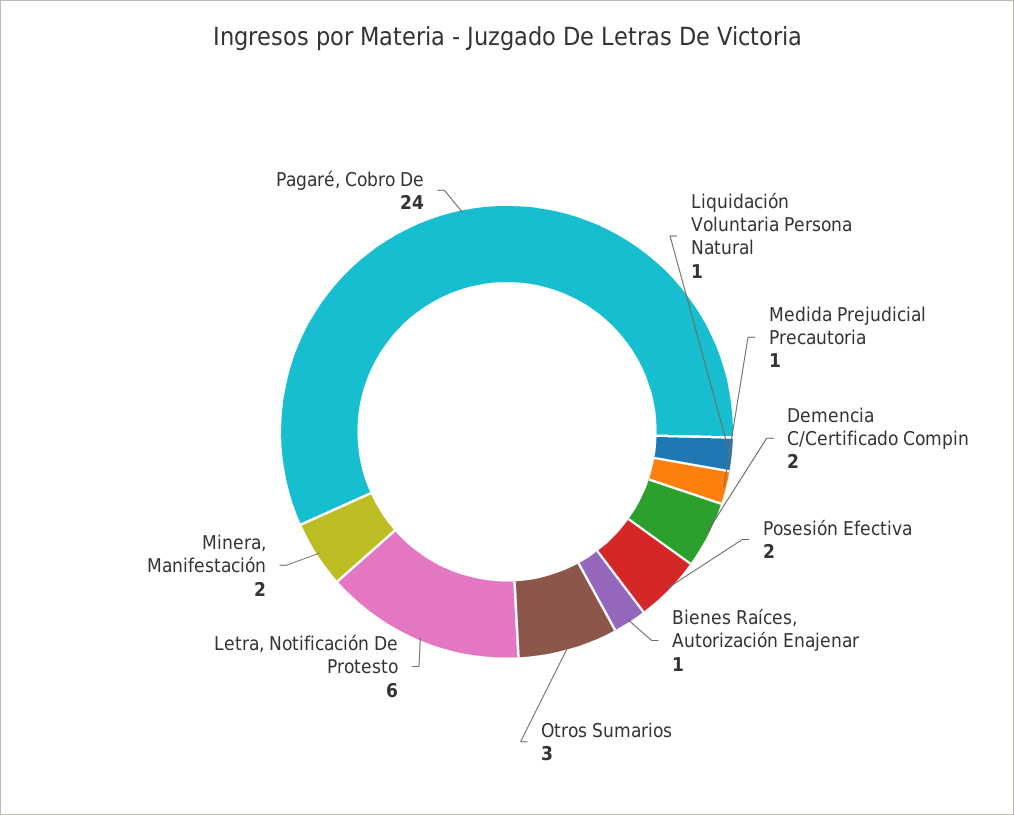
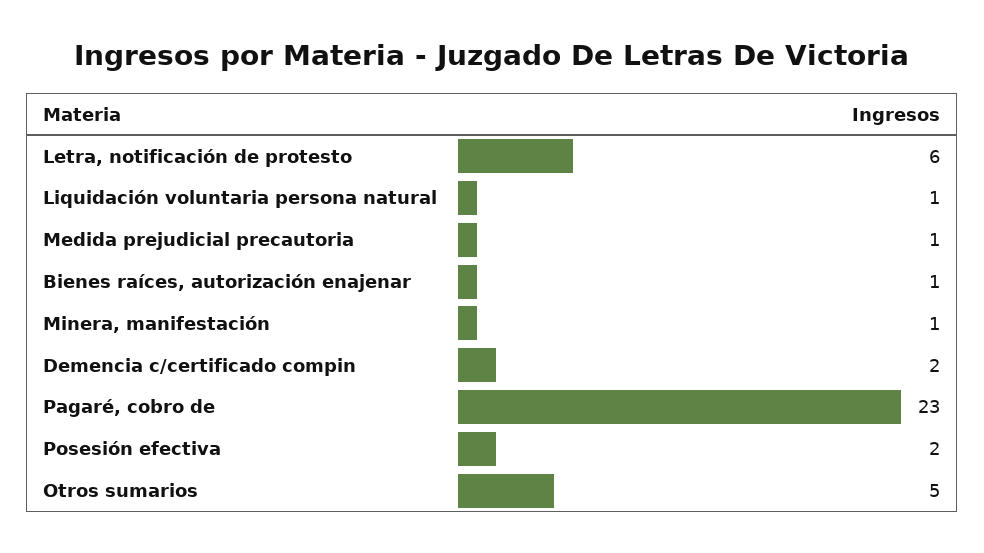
Otros Sumarios: 3 -> 5
Minera, Manifestación: 2 -> 1
Pagaré, Cobro De: 24 -> 23

